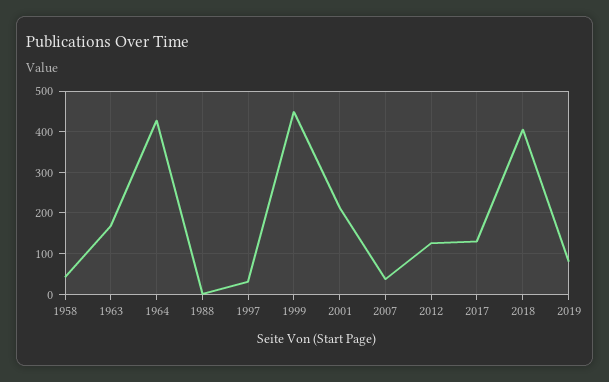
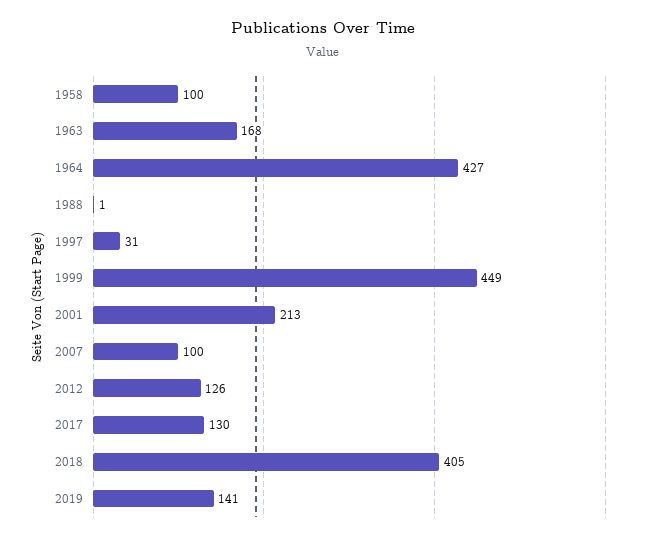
1958: 40 -> 100
2007: 40 -> 100
2019: 80 -> 141

